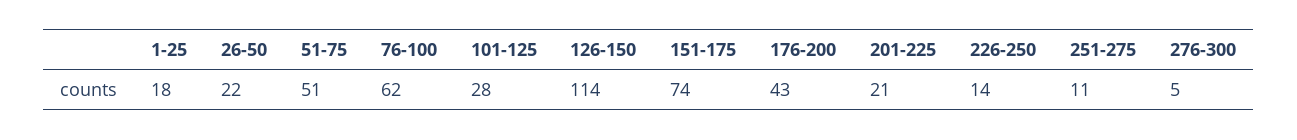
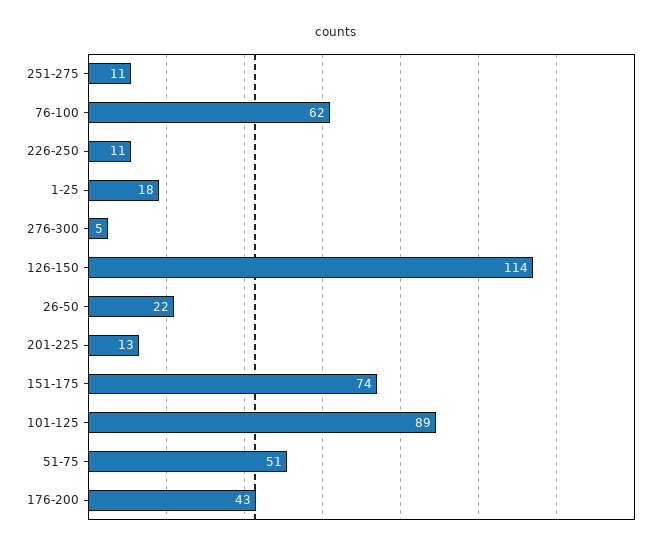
101-125: 28 -> 89
201-225: 21 -> 13
226-250: 14 -> 11

